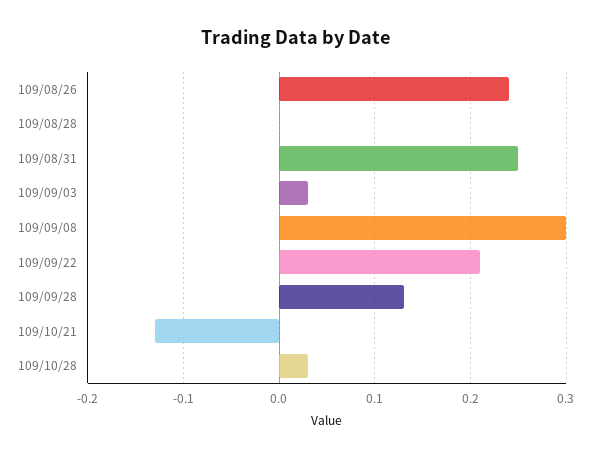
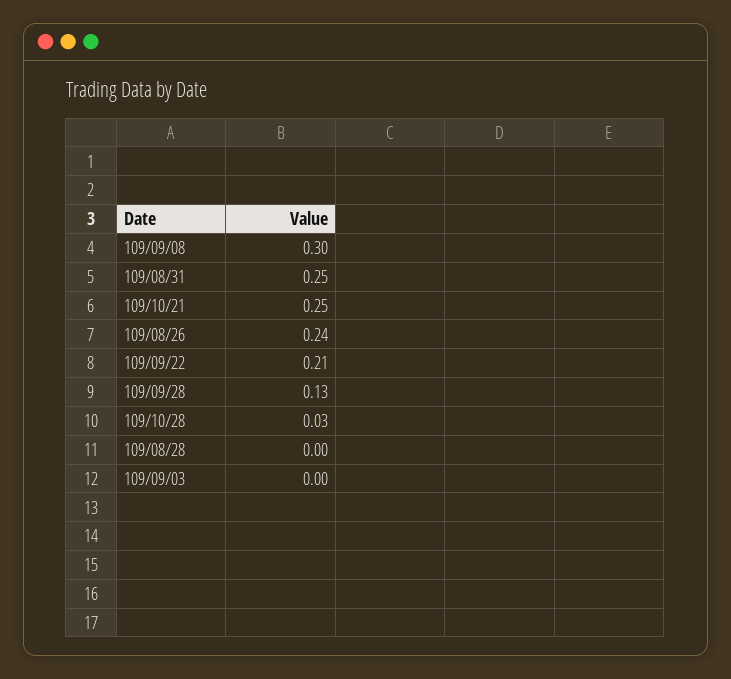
109/09/03: 0.03 -> 0
109/10/21: -0.13 -> 0.25

